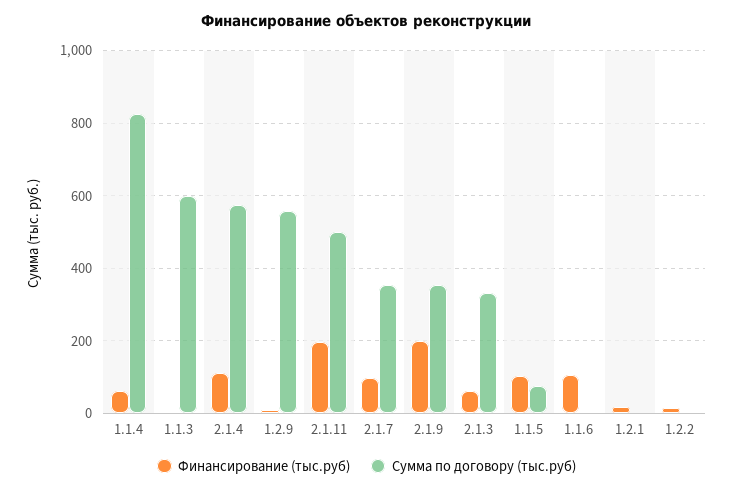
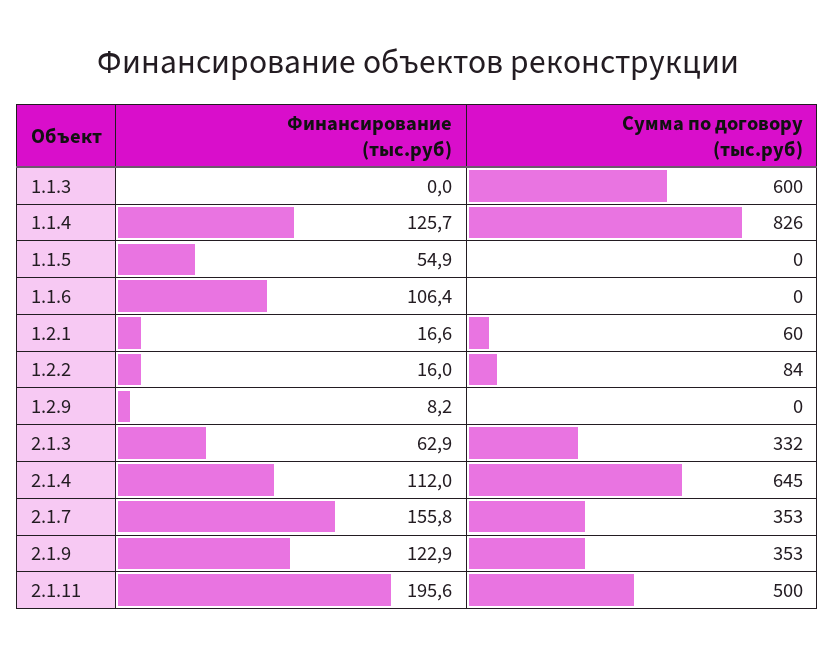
Финансирование (тыс.руб), 1.1.4: 60 -> 125.7
Сумма по договору (тыс.руб), 2.1.4: 580 -> 645
Сумма по договору (тыс.руб), 1.2.9: 560 -> 0
Финансирование (тыс.руб), 2.1.7: 100 -> 155.8
Финансирование (тыс.руб), 2.1.9: 200 -> 122.9
Финансирование (тыс.руб), 1.1.5: 100 -> 54.9
Сумма по договору (тыс.руб), 1.1.5: 80 -> 0
Сумма по договору (тыс.руб), 1.2.1: 0 -> 60
Сумма по договору (тыс.руб), 1.2.2: 0 -> 84

